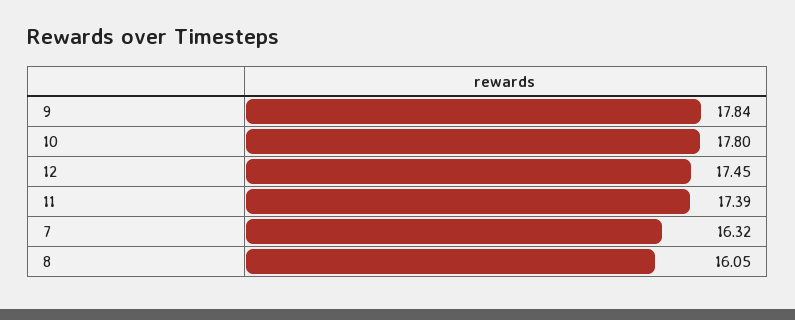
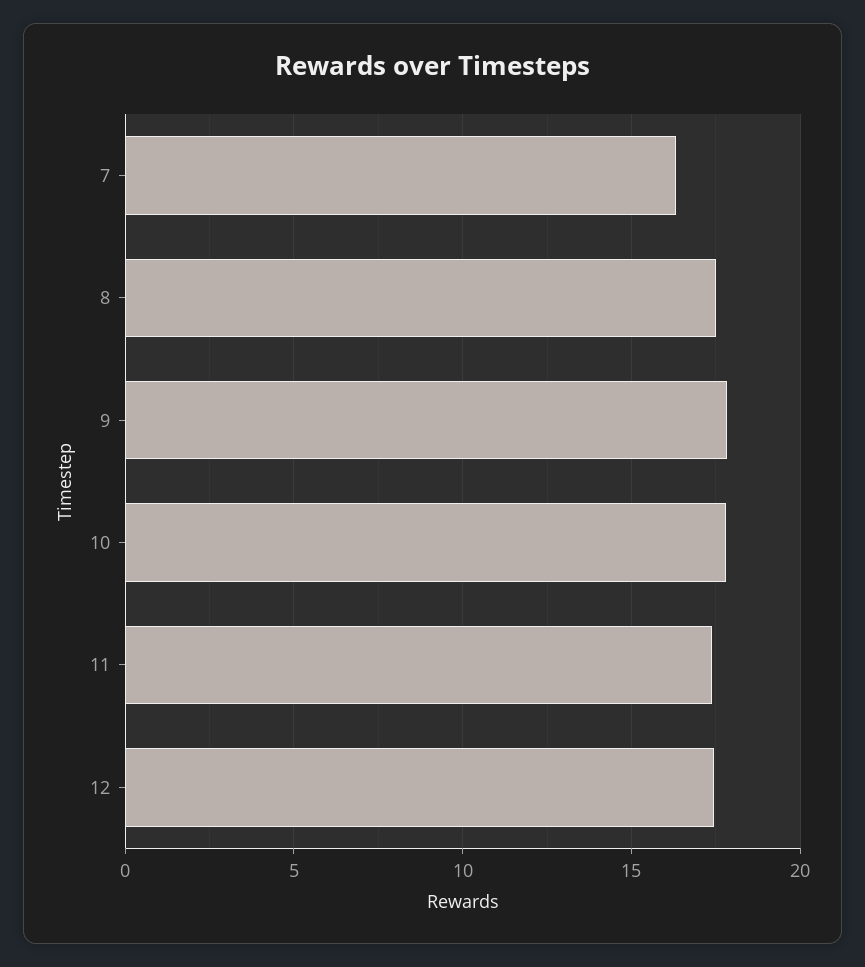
8: 16.05 -> 17.5

